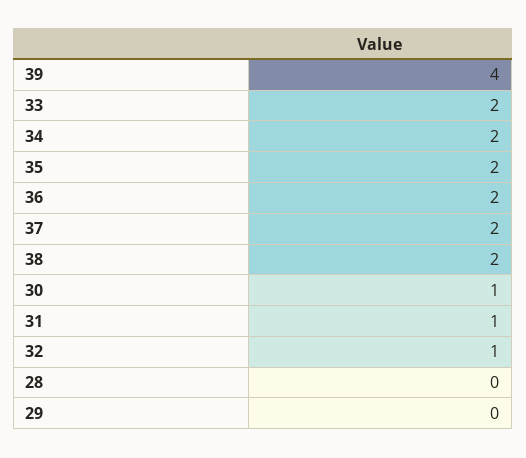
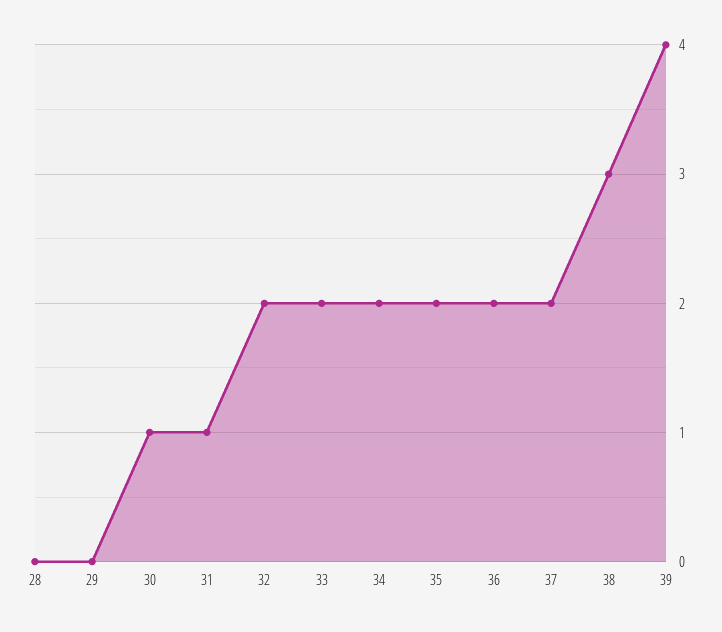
38: 2 -> 3
32: 1 -> 2

